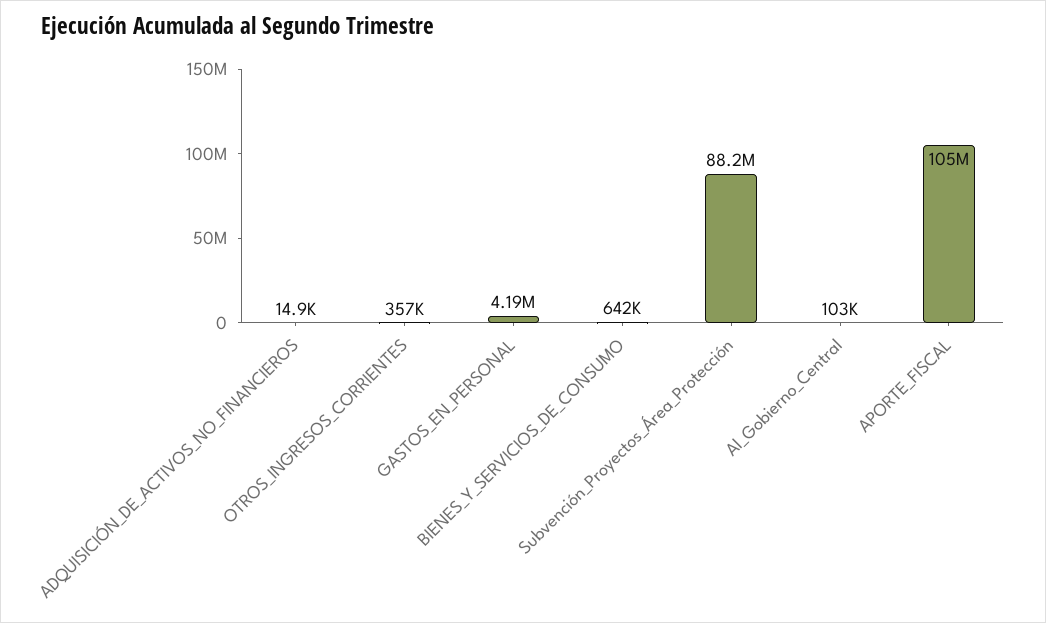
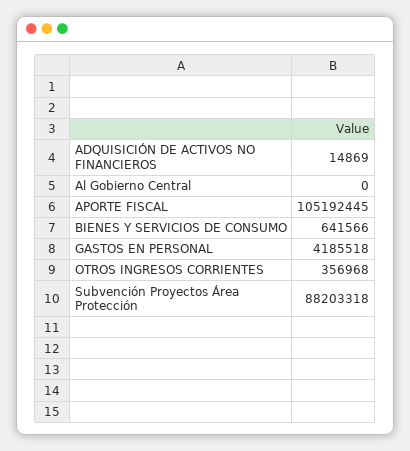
Al_Gobierno_Central: 103000 -> 0

